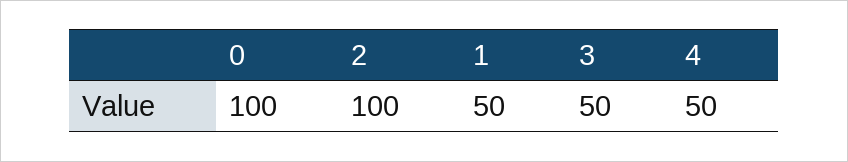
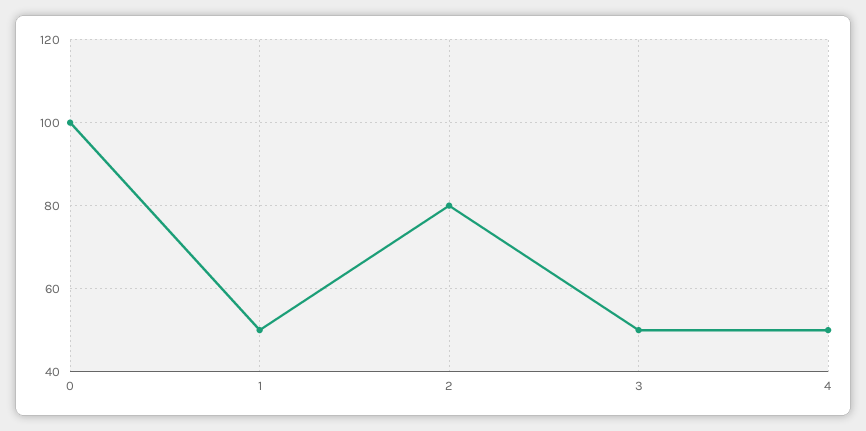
2: 100 -> 80

